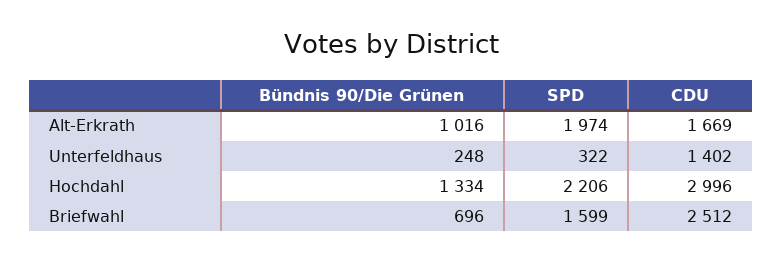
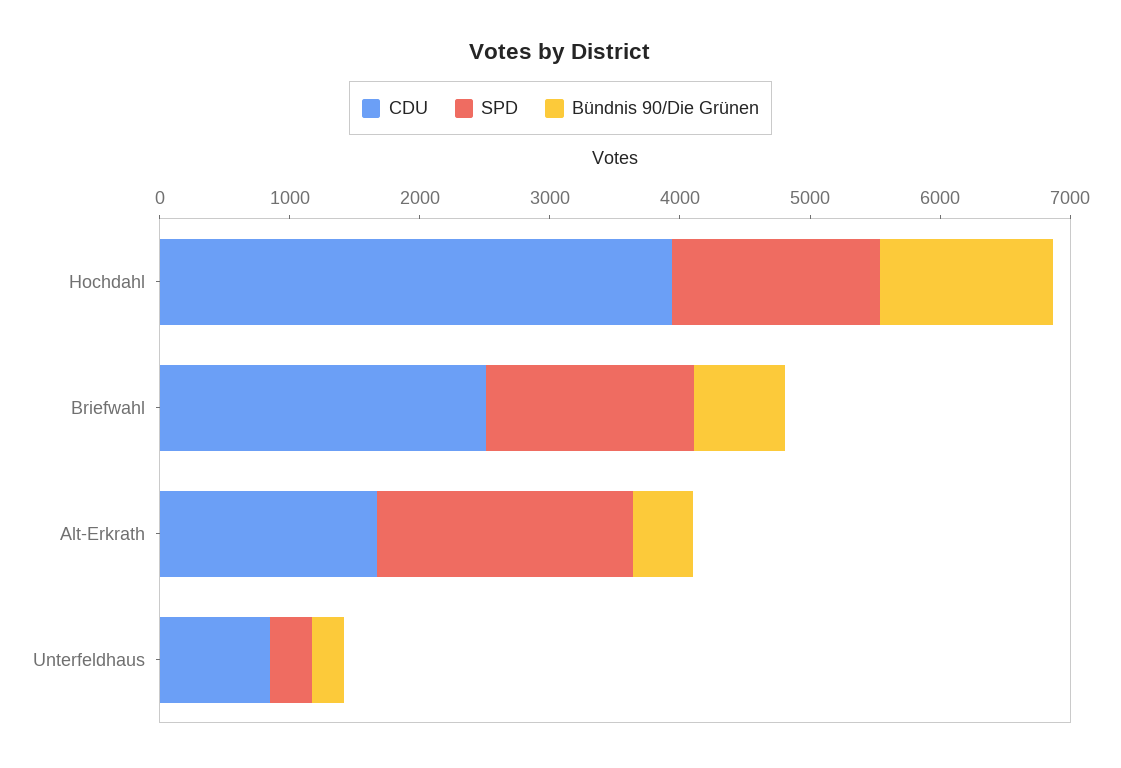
Bündnis 90/Die Grünen, Alt-Erkrath: 1016 -> 400
CDU, Unterfeldhaus: 1402 -> 800
SPD, Hochdahl: 2206 -> 1600
CDU, Hochdahl: 2996 -> 4000

